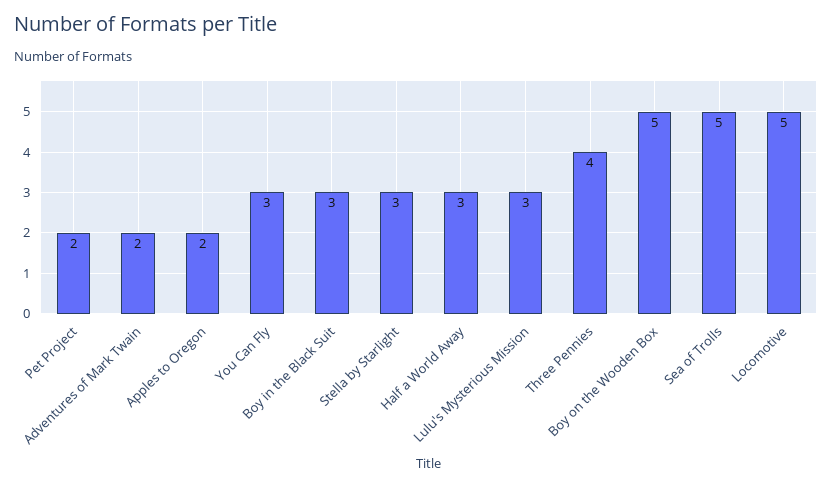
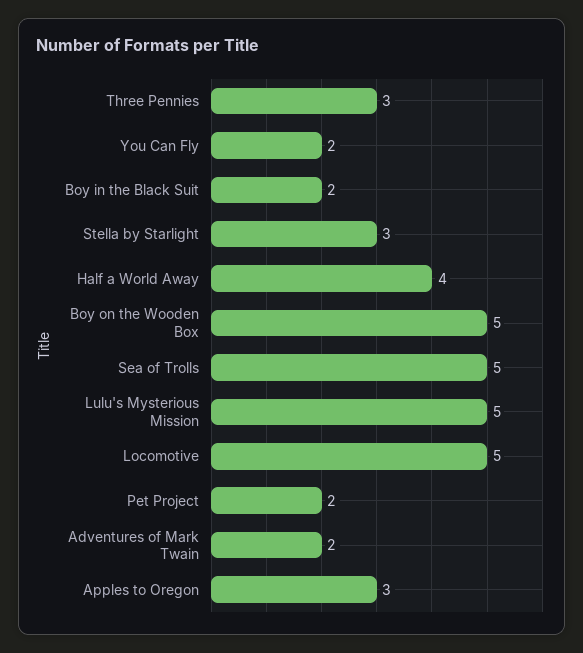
Apples to Oregon: 2 -> 3
You Can Fly: 3 -> 2
Boy in the Black Suit: 3 -> 2
Half a World Away: 3 -> 4
Lulu's Mysterious Mission: 3 -> 5
Three Pennies: 4 -> 3

